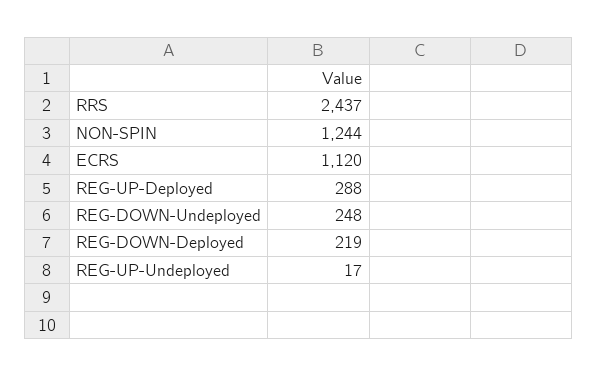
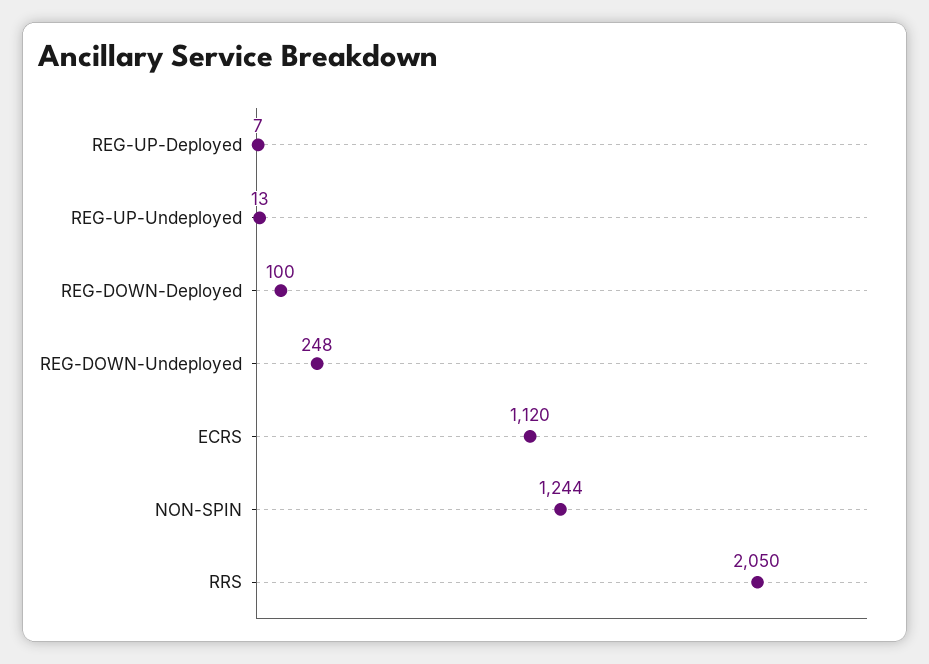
RRS: 2437 -> 2050
REG-UP-Deployed: 288 -> 7
REG-DOWN-Deployed: 219 -> 100
REG-UP-Undeployed: 17 -> 13

